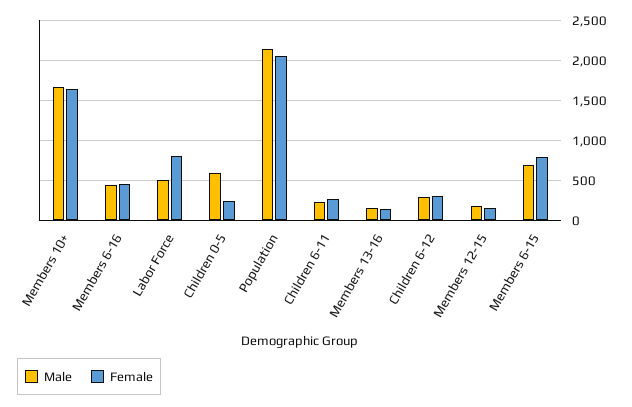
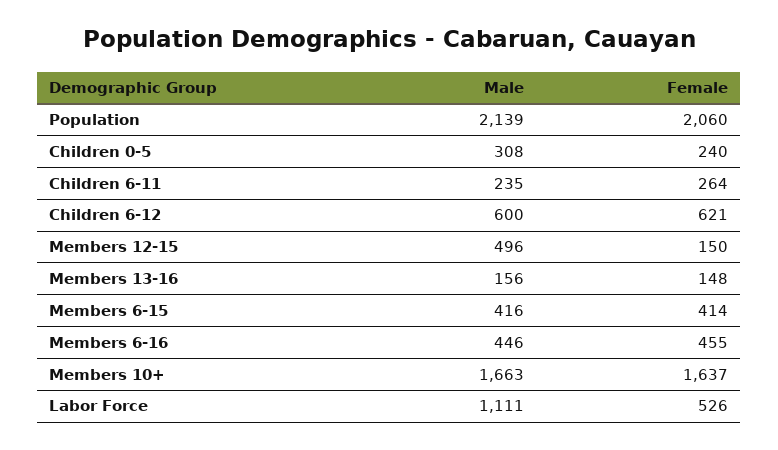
Male, Labor Force: 500 -> 1111
Female, Labor Force: 800 -> 526
Male, Children 0-5: 600 -> 308
Male, Children 6-12: 300 -> 600
Female, Children 6-12: 300 -> 621
Male, Members 12-15: 200 -> 496
Male, Members 6-15: 700 -> 416
Female, Members 6-15: 800 -> 414

